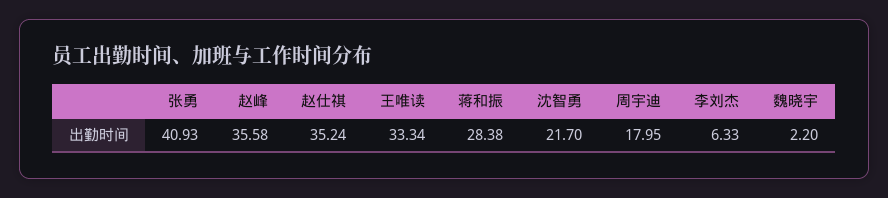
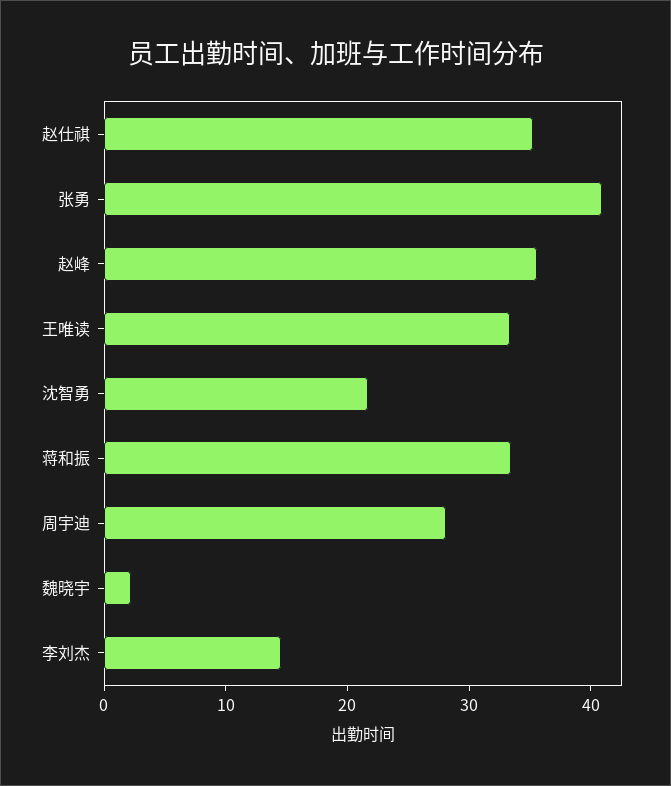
蒋和振: 28.38 -> 34
周宇迪: 17.95 -> 28
李刘杰: 6.33 -> 14

